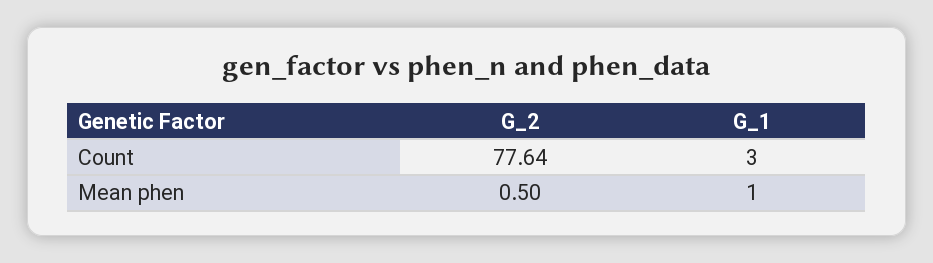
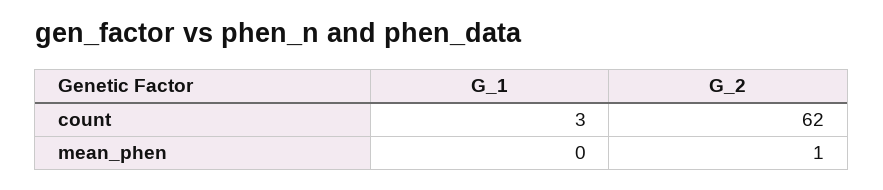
G_2, Count: 77.64 -> 62
G_1, Mean phen: 1 -> 0

